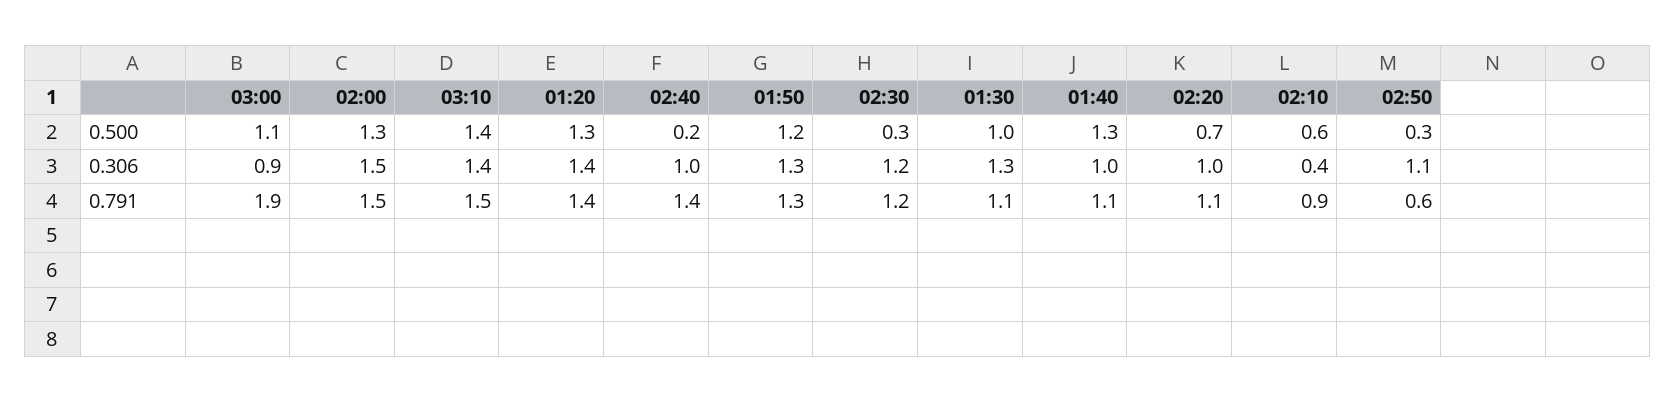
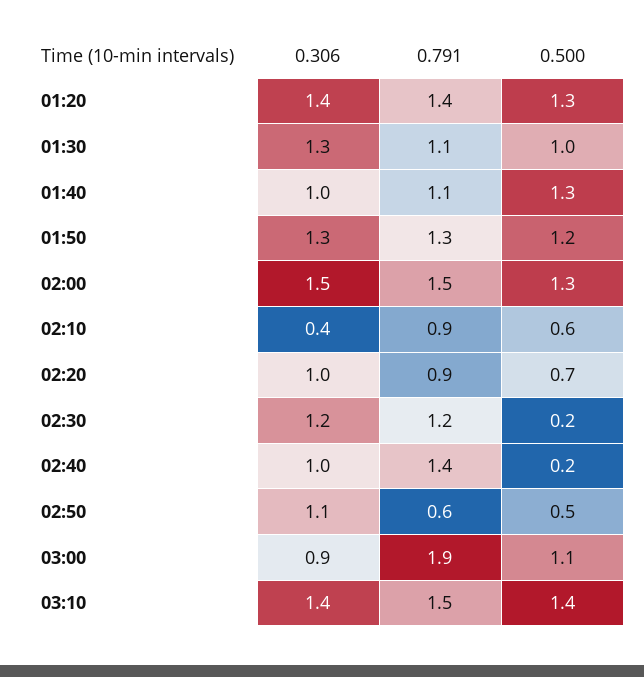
02:30, 0.500: 0.3 -> 0.2
02:50, 0.500: 0.3 -> 0.5
02:20, 0.791: 1.1 -> 0.9

